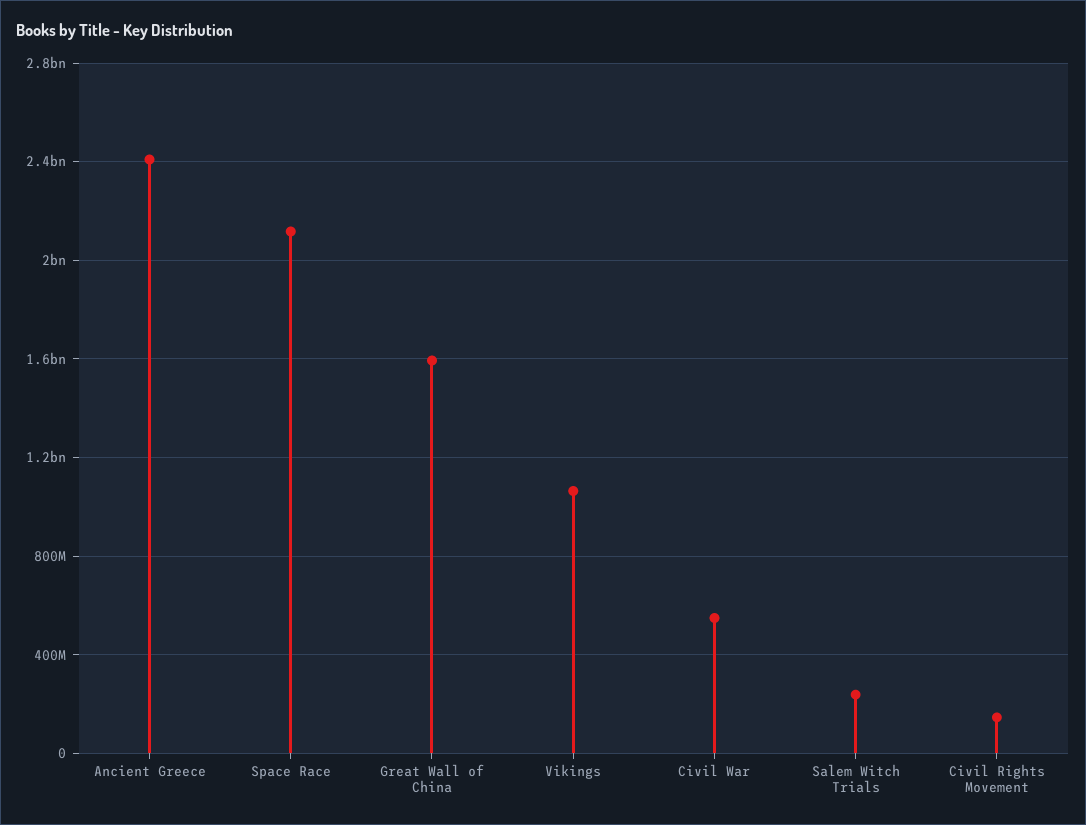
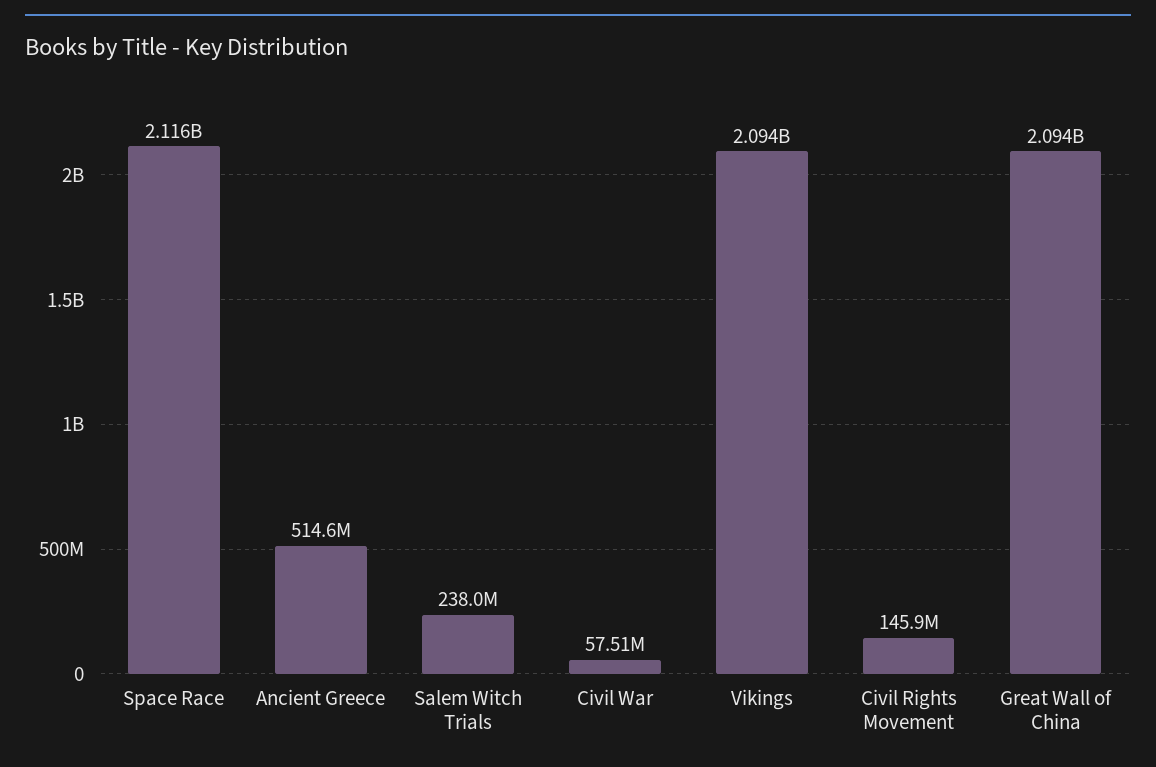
Ancient Greece: 2400000000 -> 514600000
Great Wall of China: 1600000000 -> 2094000000
Vikings: 1050000000 -> 2094000000
Civil War: 550000000 -> 57510000

